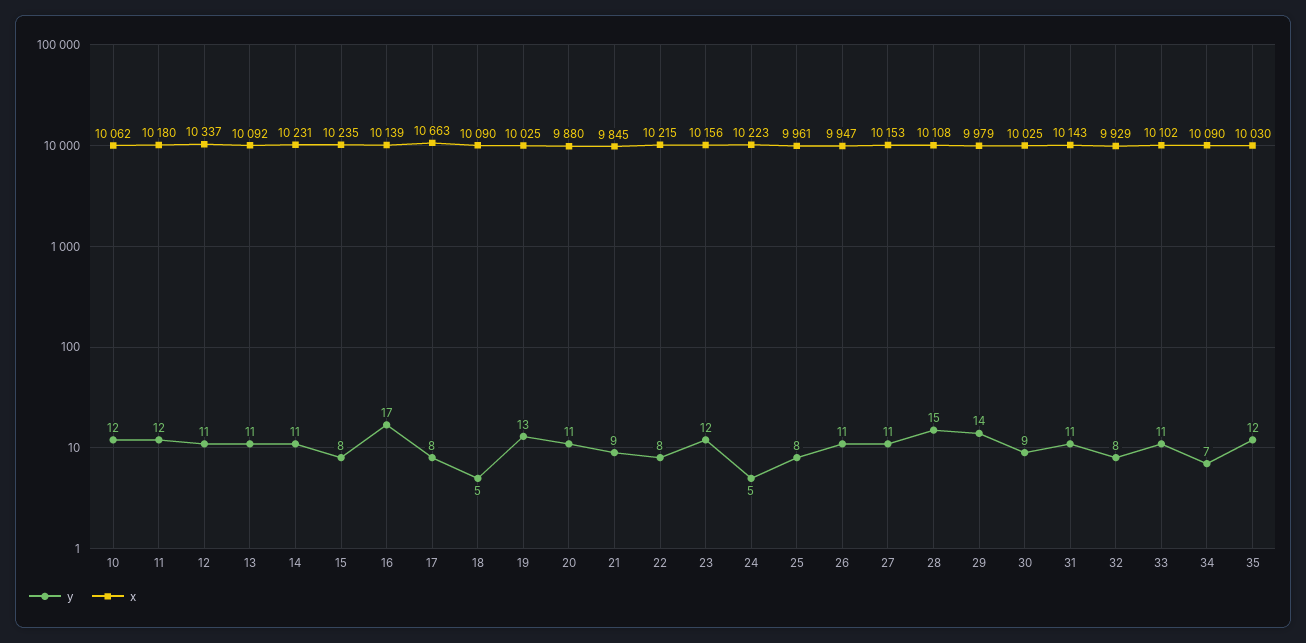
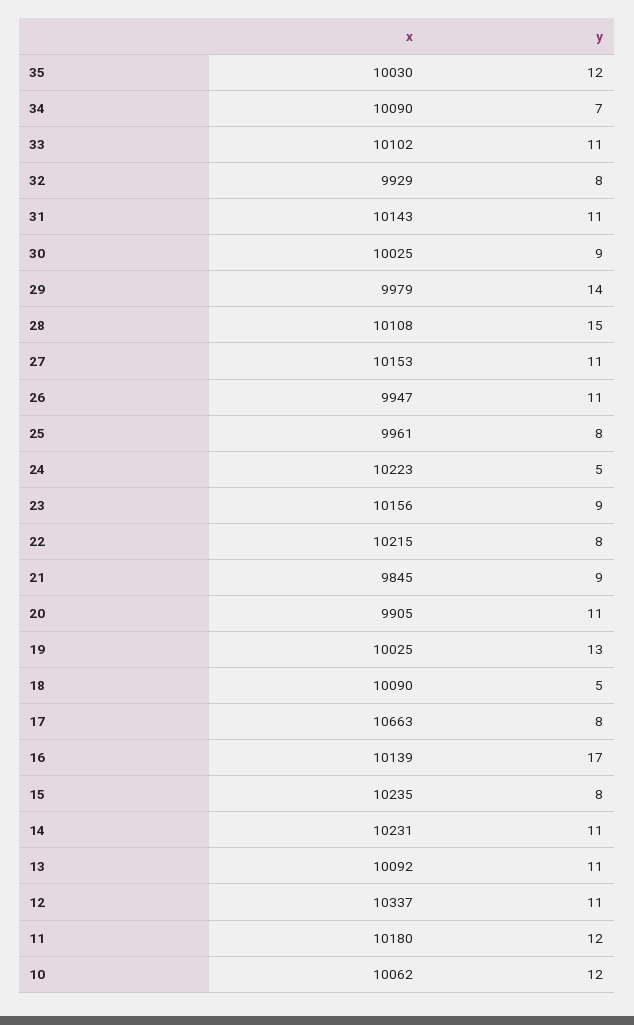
x, 20: 9880 -> 9905
y, 23: 12 -> 9

